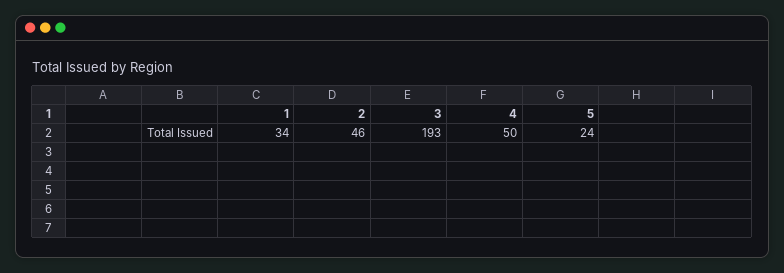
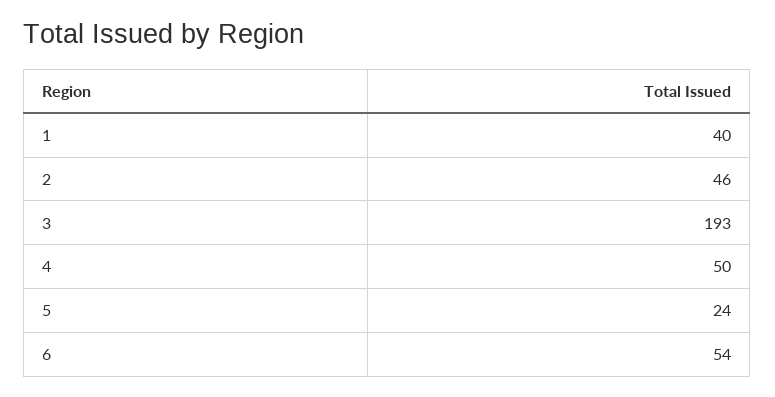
1: 34 -> 40
6: none -> 54

